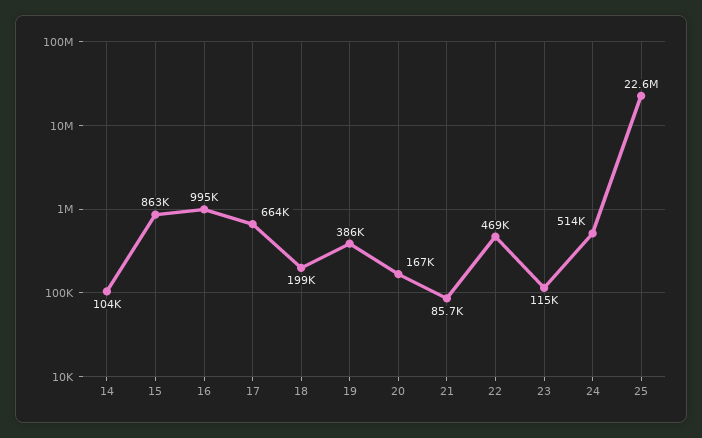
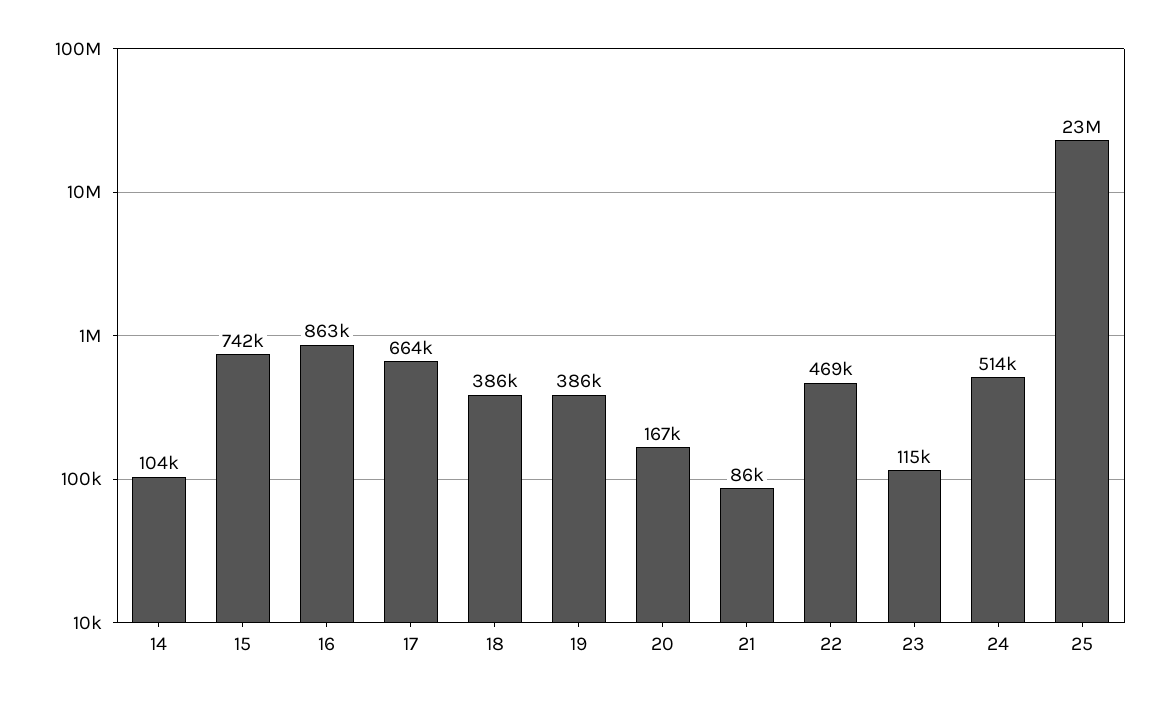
15: 863000 -> 742000
16: 995000 -> 863000
18: 199000 -> 386000

